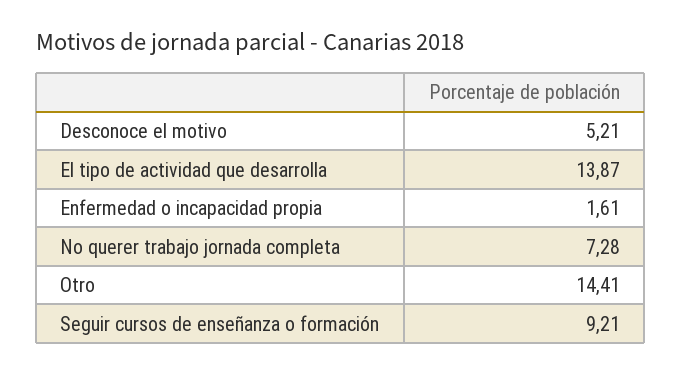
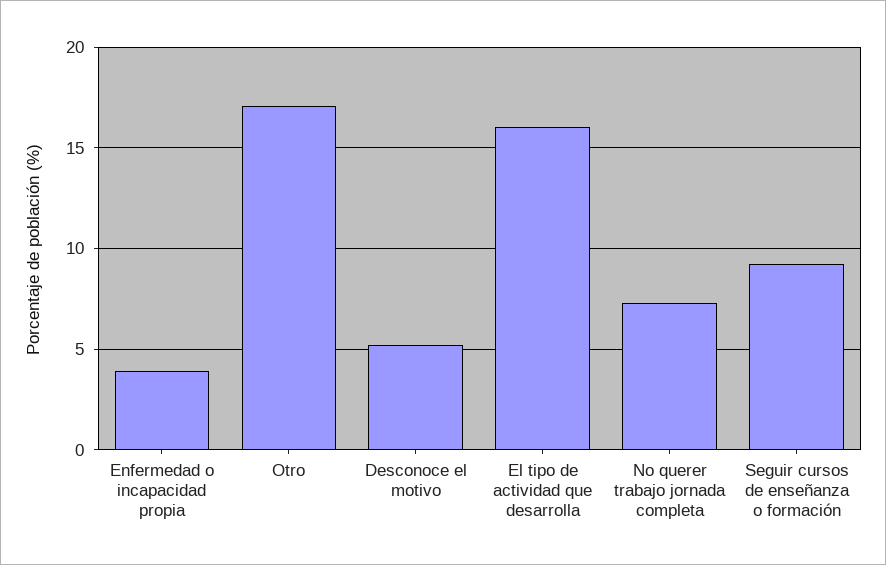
El tipo de actividad que desarrolla: 13.87 -> 16
Enfermedad o incapacidad propia: 1.61 -> 4
Otro: 14.41 -> 17

